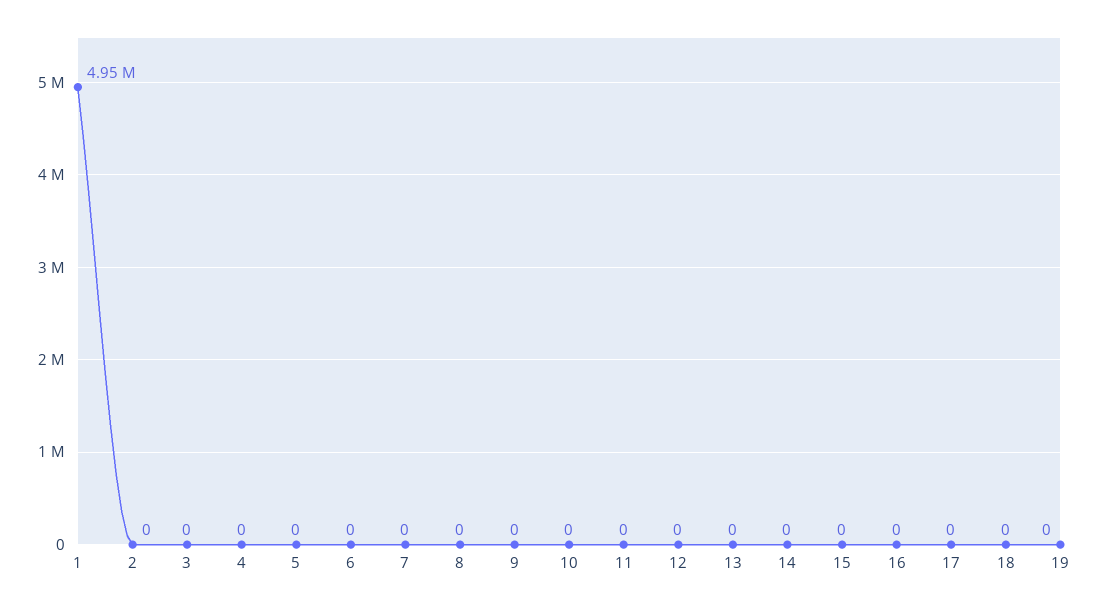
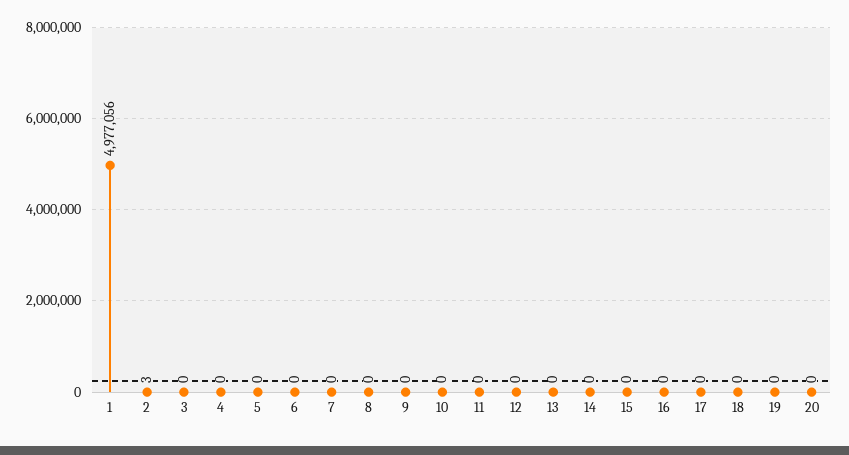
1: 4950000 -> 4977056
2: 0 -> 3
20: none -> 0

